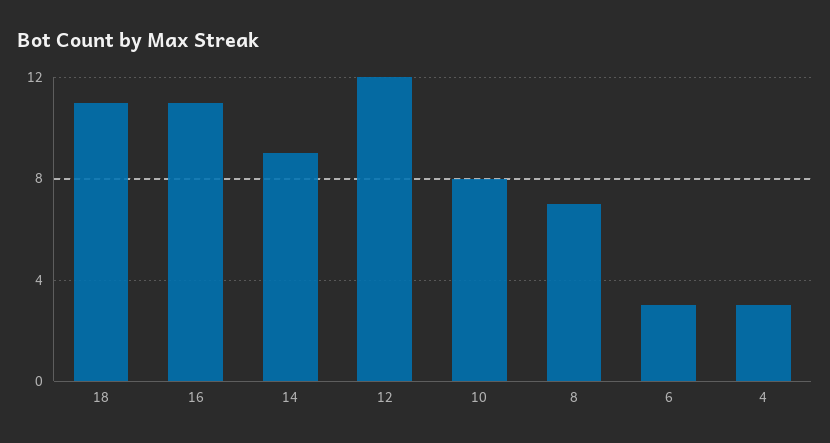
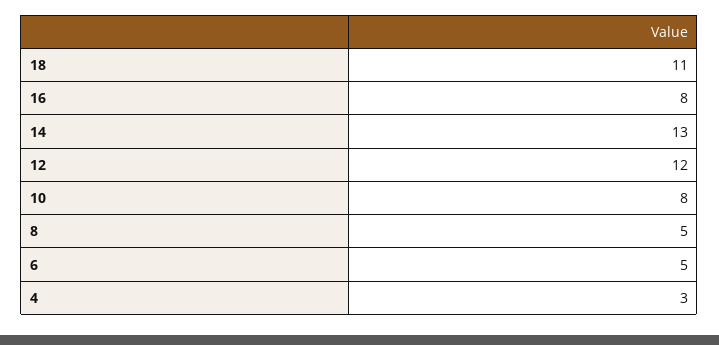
16: 11 -> 8
14: 9 -> 13
8: 7 -> 5
6: 3 -> 5

